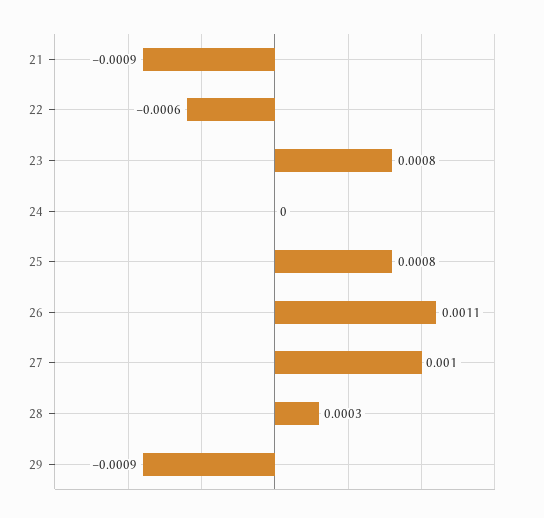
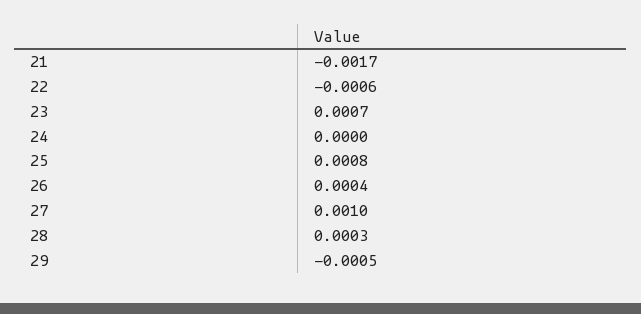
21: -0.0009 -> -0.0017
23: 0.0008 -> 0.0007
26: 0.0011 -> 0.0004
29: -0.0009 -> -0.0005

